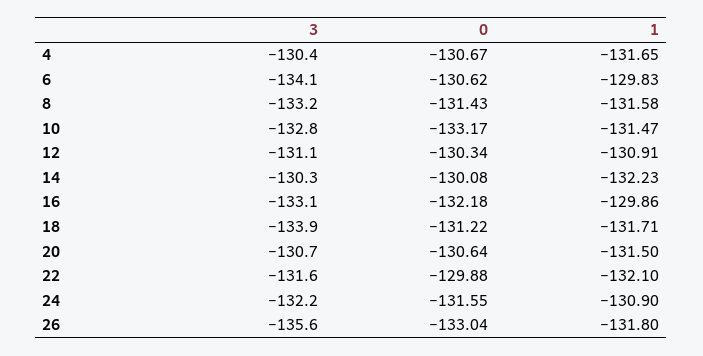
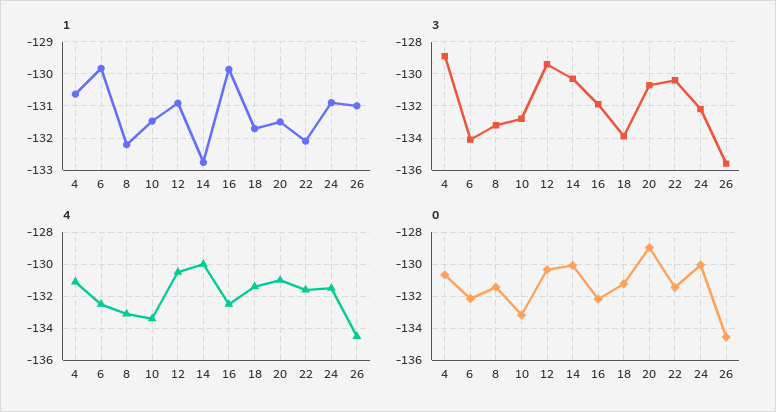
3, 4: -130.4 -> -129
1, 4: -131.65 -> -130.6
0, 6: -130.62 -> -132
1, 8: -131.58 -> -132.2
3, 12: -131.1 -> -129.5
1, 14: -132.23 -> -132.8
3, 16: -133.1 -> -132
0, 20: -130.64 -> -129
3, 22: -131.6 -> -130.5
0, 22: -129.88 -> -131.5
0, 24: -131.55 -> -130
0, 26: -133.04 -> -134.5
1, 26: -131.8 -> -131
4, 4: none -> -131
4, 6: none -> -132.5
4, 8: none -> -133
4, 10: none -> -133.5
4, 12: none -> -130.5
4, 14: none -> -130
4, 16: none -> -132.5
4, 18: none -> -131.5
4, 20: none -> -131
4, 22: none -> -131.5
4, 24: none -> -131.5
4, 26: none -> -134.5

